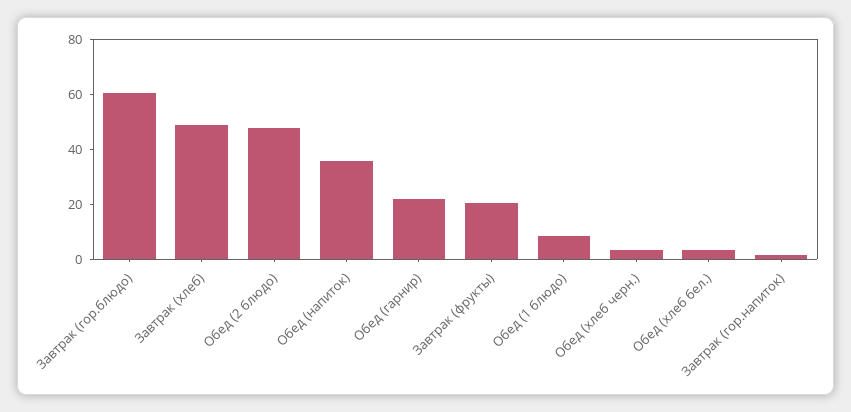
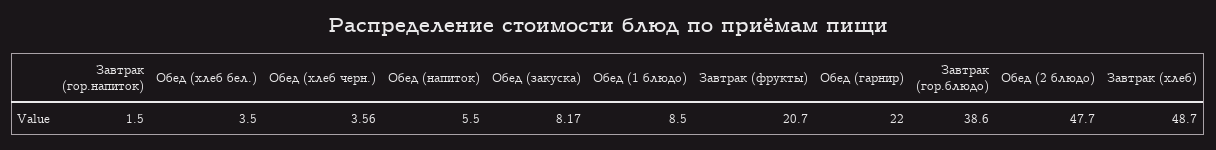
Завтрак (гор.блюдо): 60 -> 38.6
Обед (напиток): 35 -> 5.5
Обед (закуска): none -> 8.17

